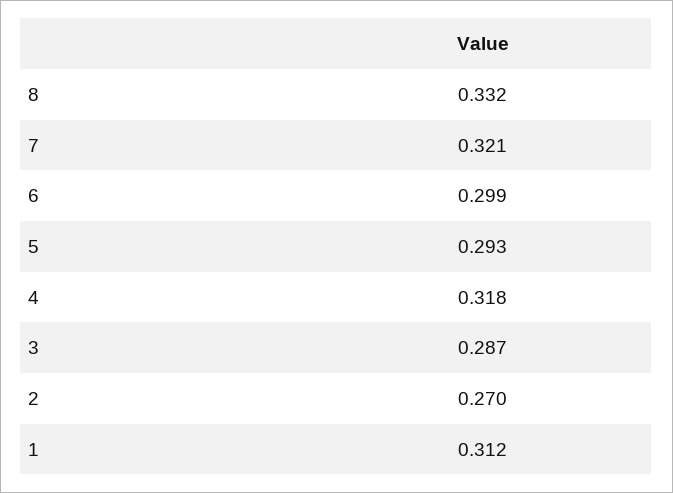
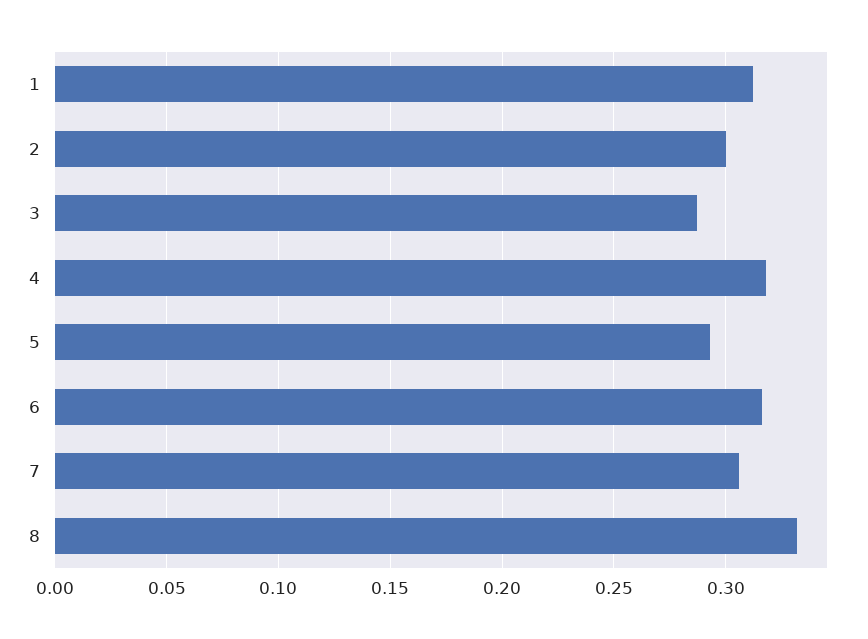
7: 0.321 -> 0.305
6: 0.299 -> 0.315
2: 0.27 -> 0.3

